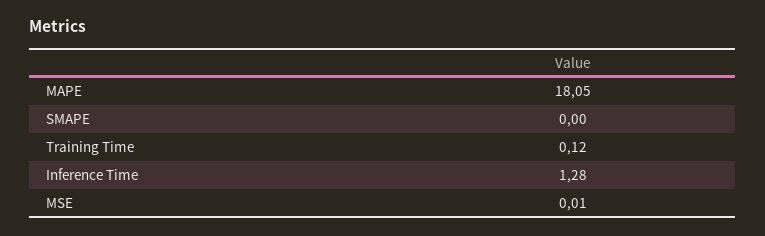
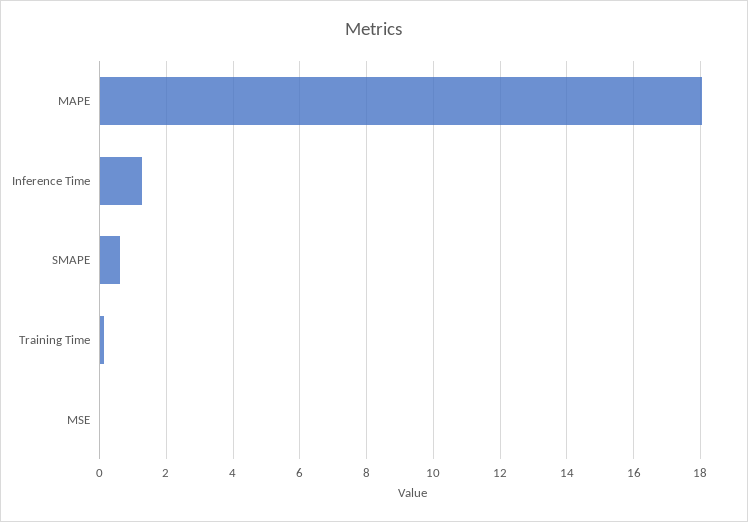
SMAPE: 0 -> 0.6

